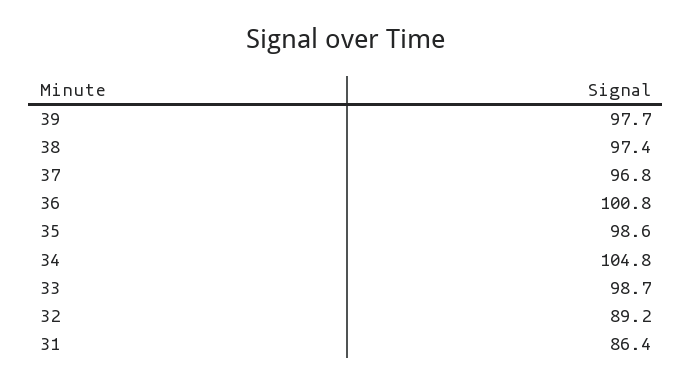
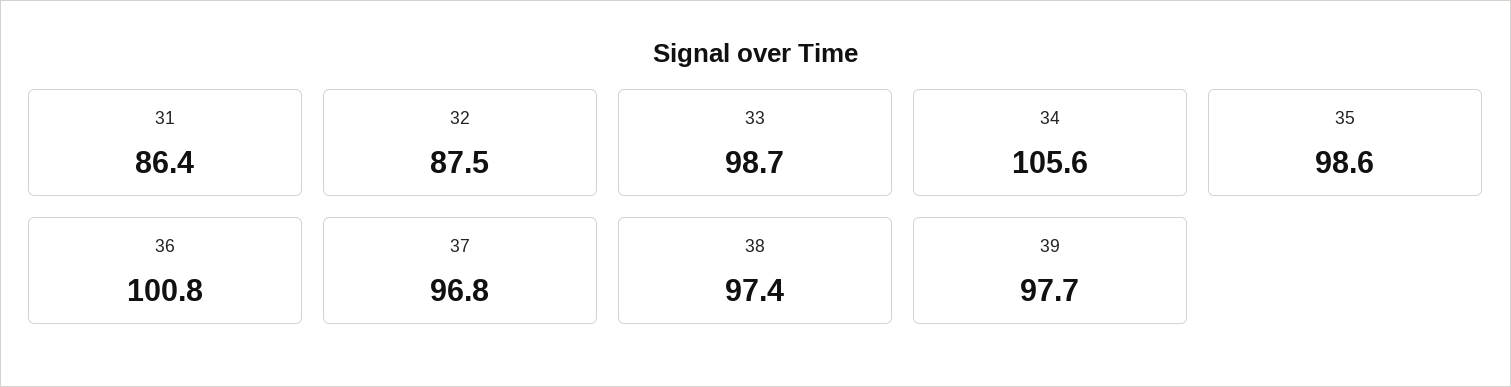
34: 104.8 -> 105.6
32: 89.2 -> 87.5

